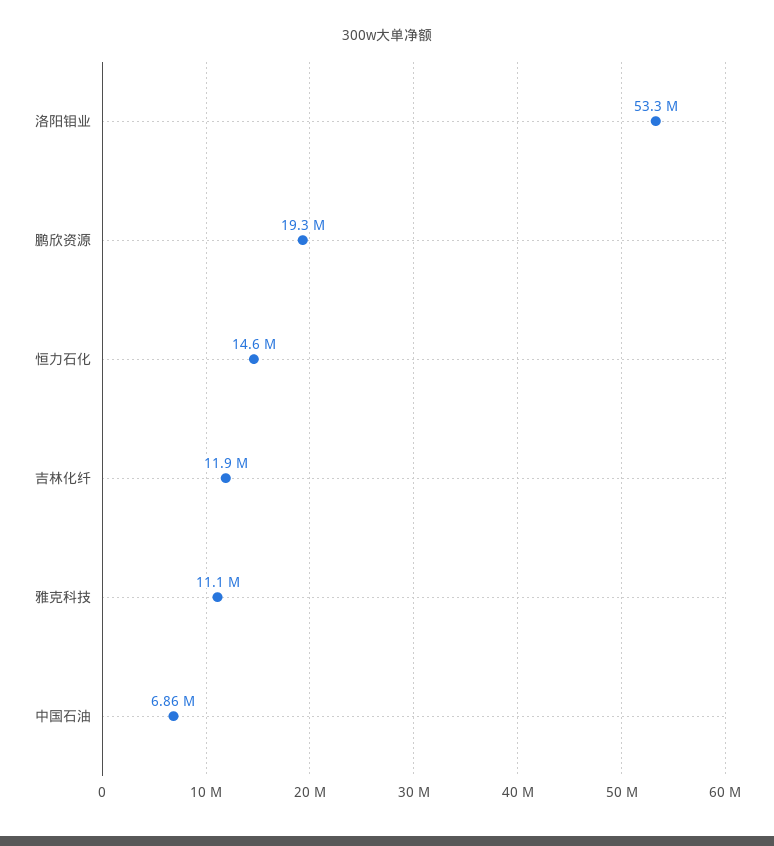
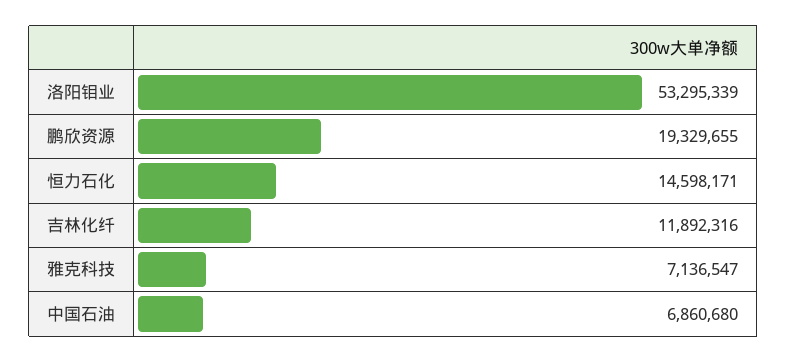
雅克科技: 11100000 -> 7136547

